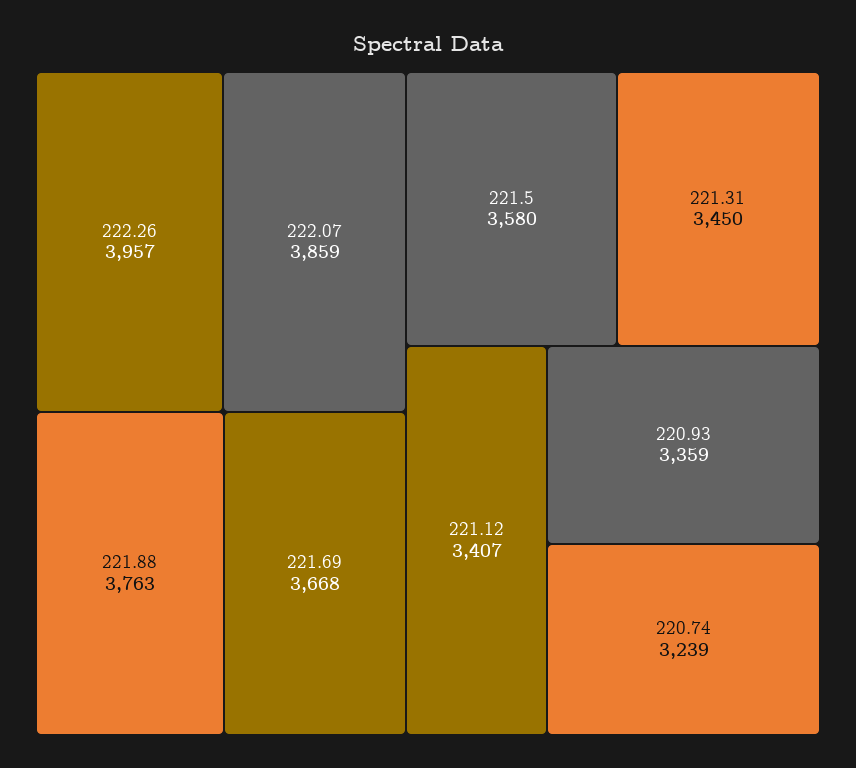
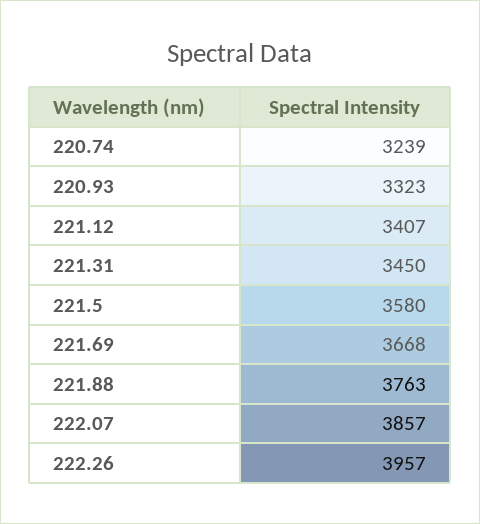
222.07: 3859 -> 3857
220.93: 3359 -> 3323

